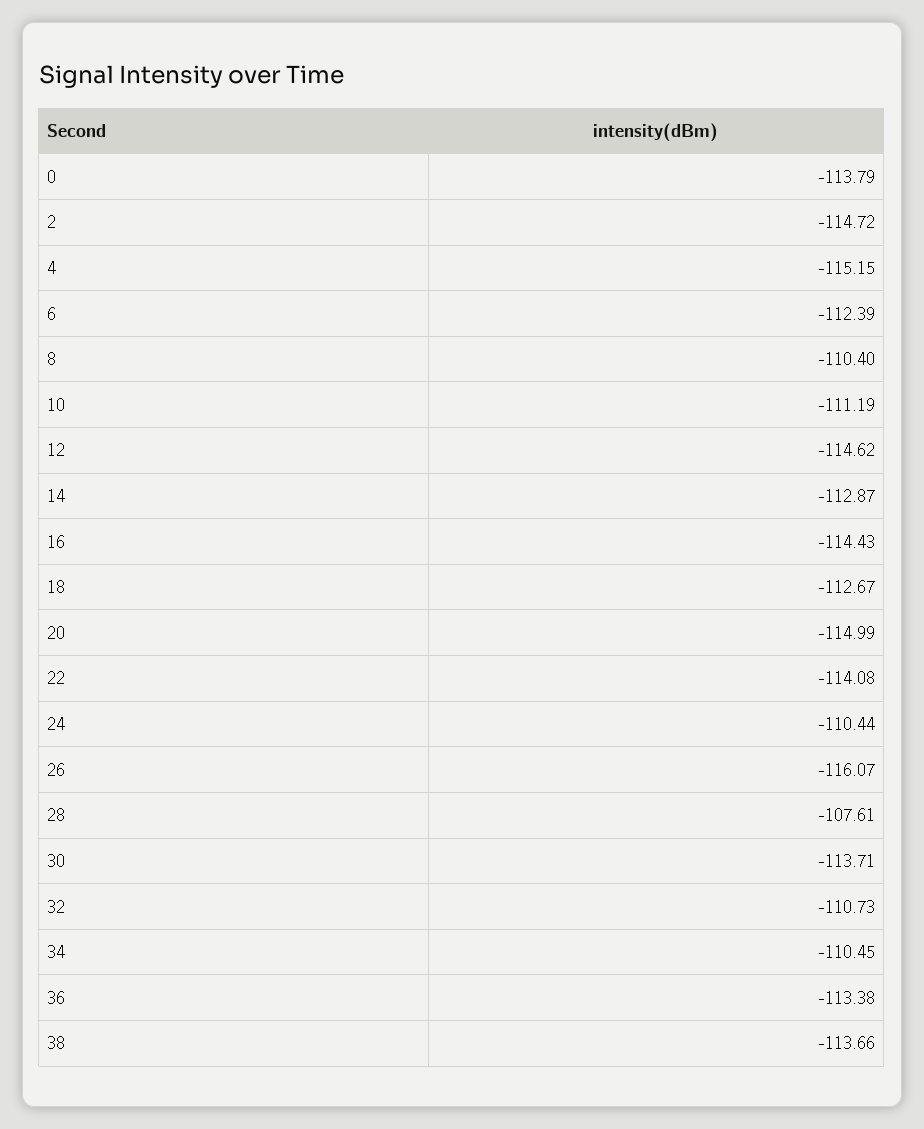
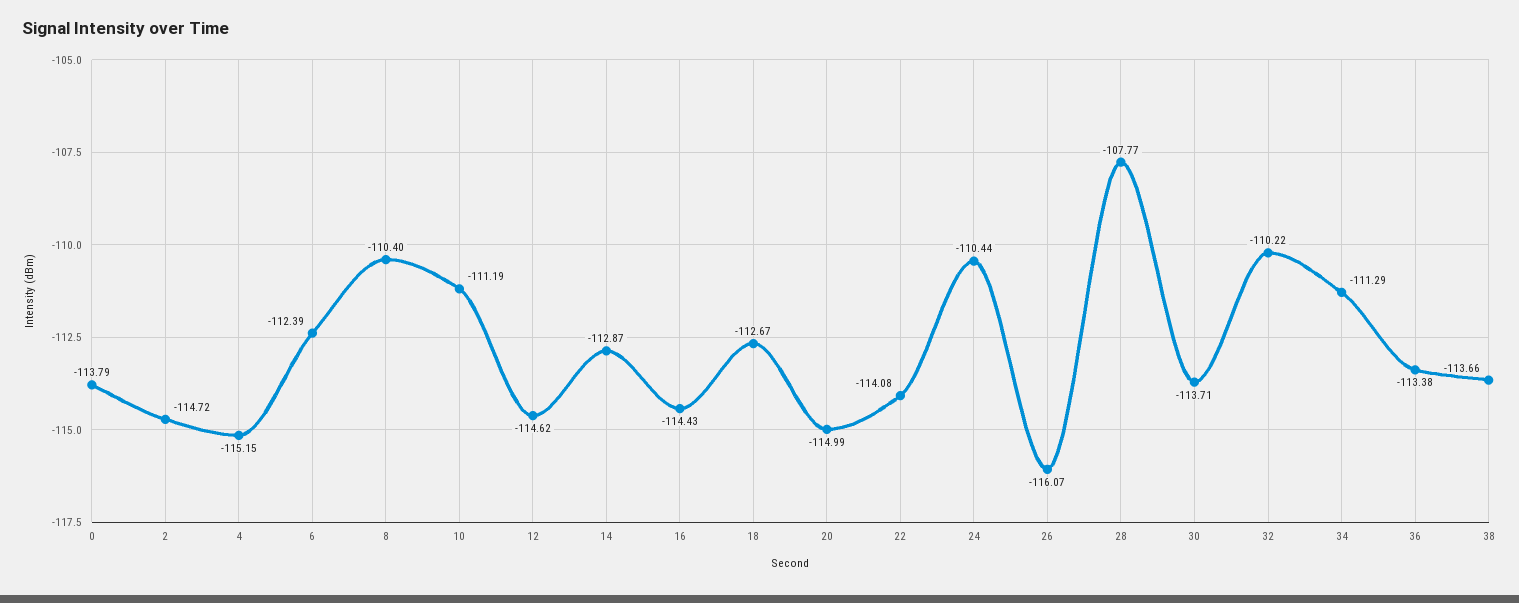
28: -107.61 -> -107.77
32: -110.73 -> -110.22
34: -110.45 -> -111.29

